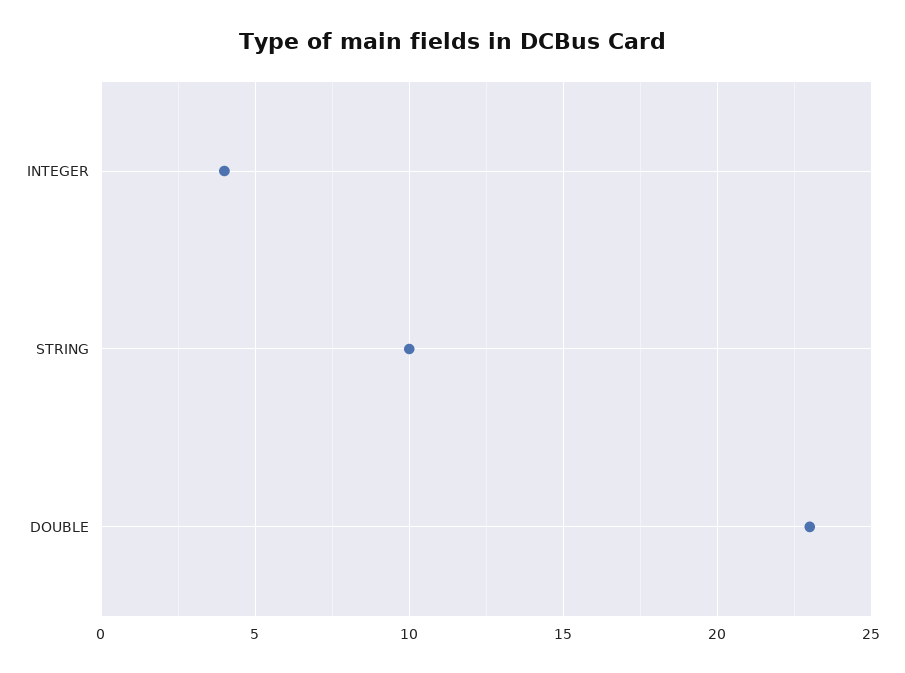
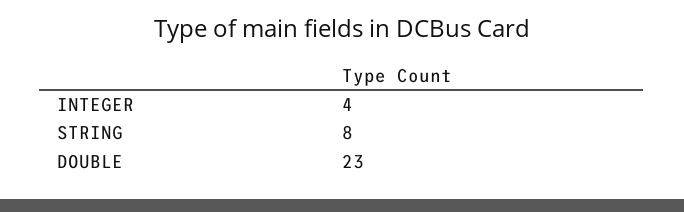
STRING: 10 -> 8

